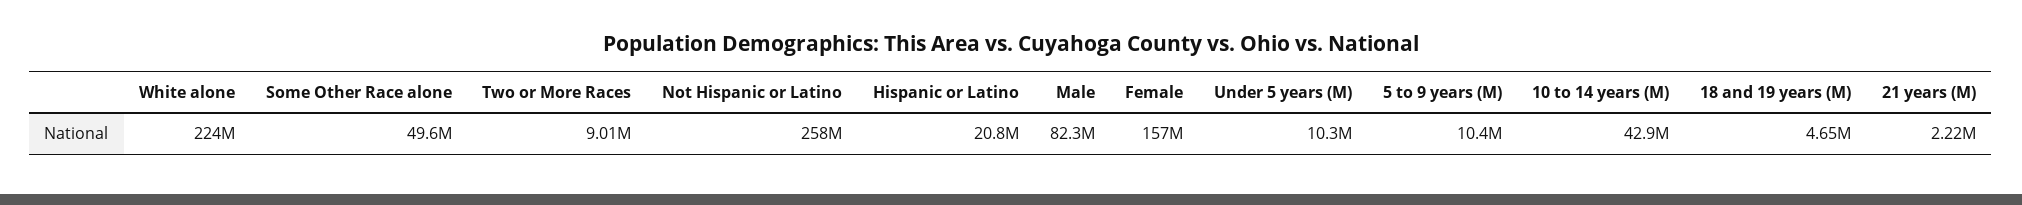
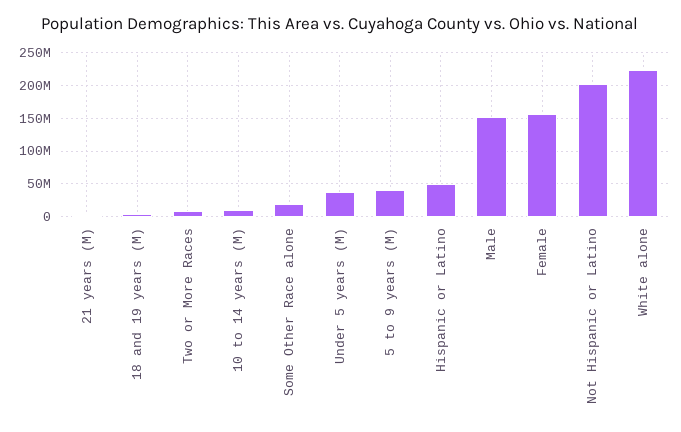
Some Other Race alone: 49600000 -> 20000000
Not Hispanic or Latino: 258000000 -> 200000000
Hispanic or Latino: 20800000 -> 50000000
Male: 82300000 -> 150000000
Under 5 years (M): 10300000 -> 40000000
5 to 9 years (M): 10400000 -> 40000000
10 to 14 years (M): 42900000 -> 10000000

